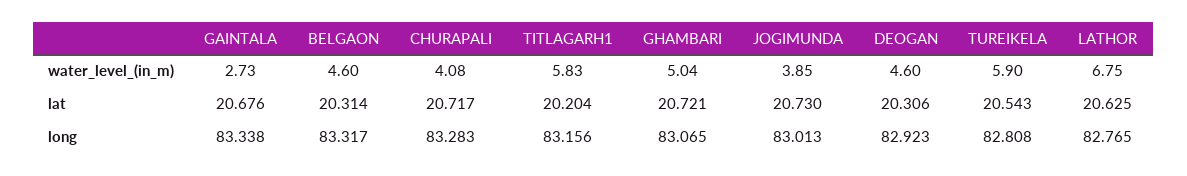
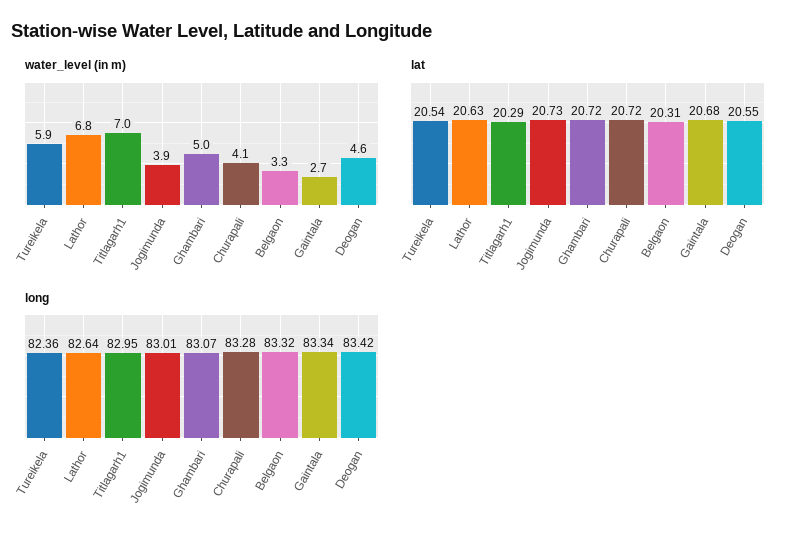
water_level_(in_m), BELGAON: 4.6 -> 3.3
water_level_(in_m), TITLAGARH1: 5.83 -> 7
lat, TITLAGARH1: 20.204 -> 20.29
lat, DEOGAN: 20.306 -> 20.55
long, TITLAGARH1: 83.156 -> 82.95
long, DEOGAN: 82.923 -> 83.42
long, TUREIKELA: 82.808 -> 82.36
long, LATHOR: 82.765 -> 82.64

